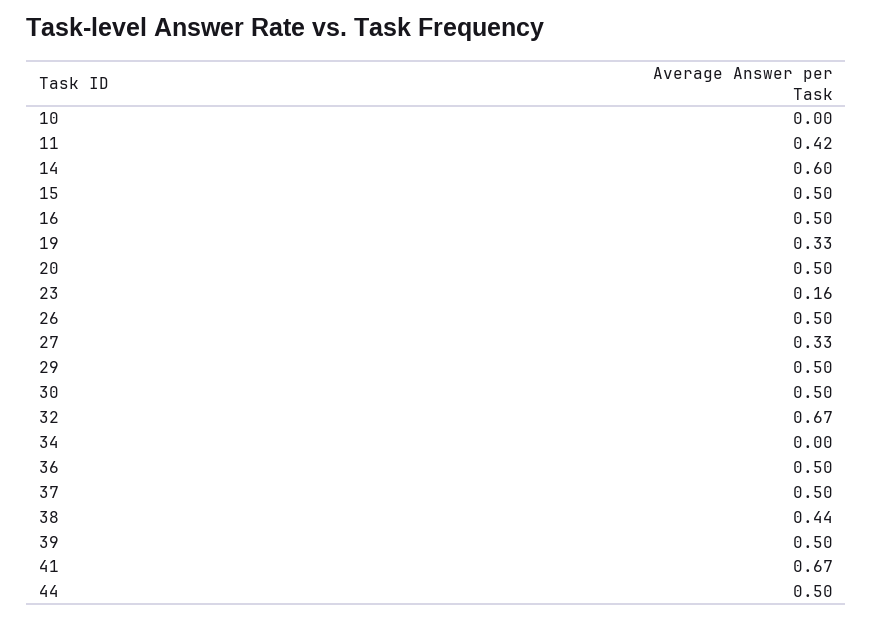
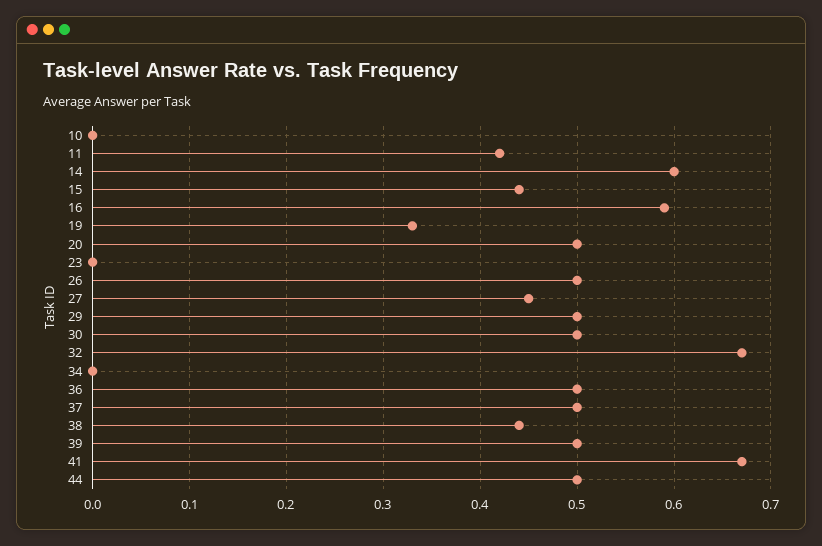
15: 0.5 -> 0.44
16: 0.5 -> 0.59
23: 0.16 -> 0
27: 0.33 -> 0.45

